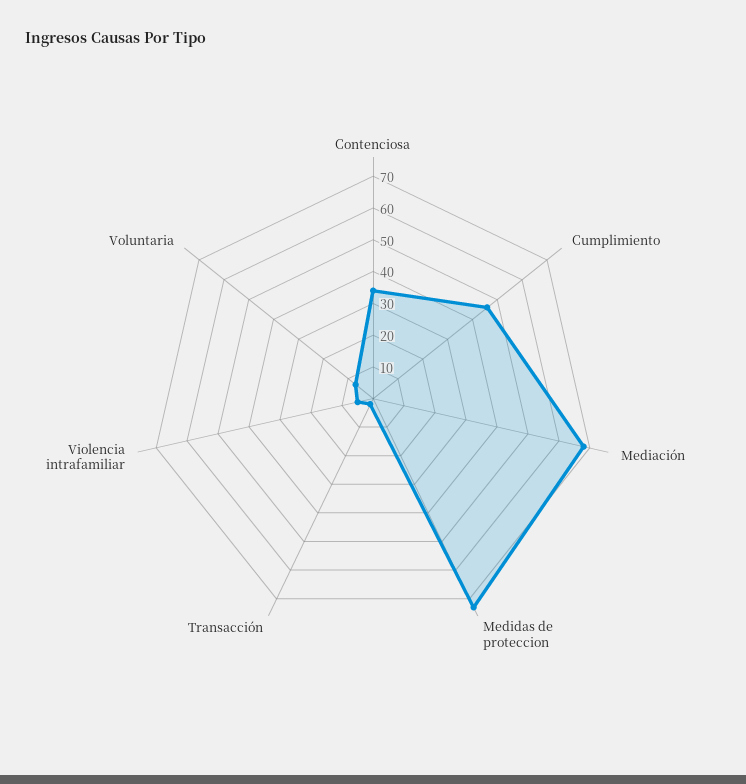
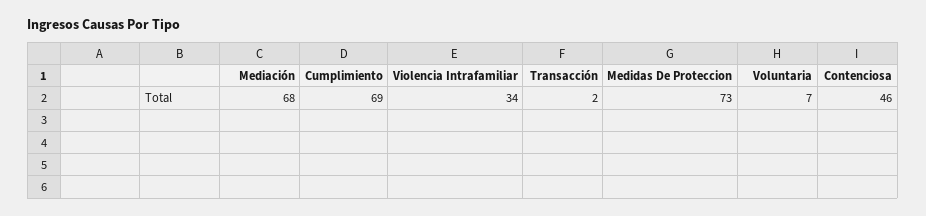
Contenciosa: 35 -> 46
Cumplimiento: 45 -> 69
Violencia intrafamiliar: 5 -> 34

